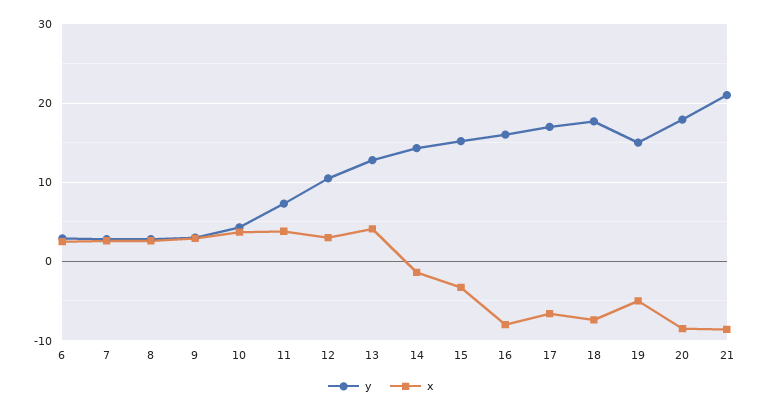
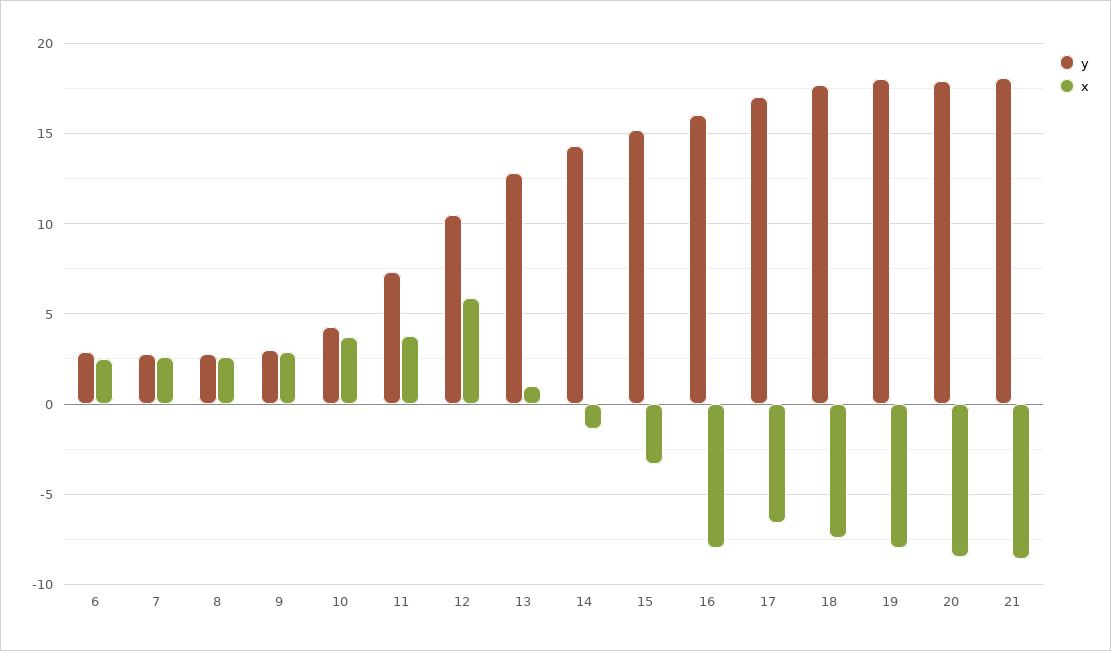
x, 12: 3 -> 6
x, 13: 4 -> 1
y, 19: 15 -> 18
x, 19: -5 -> -8
y, 21: 21 -> 18

